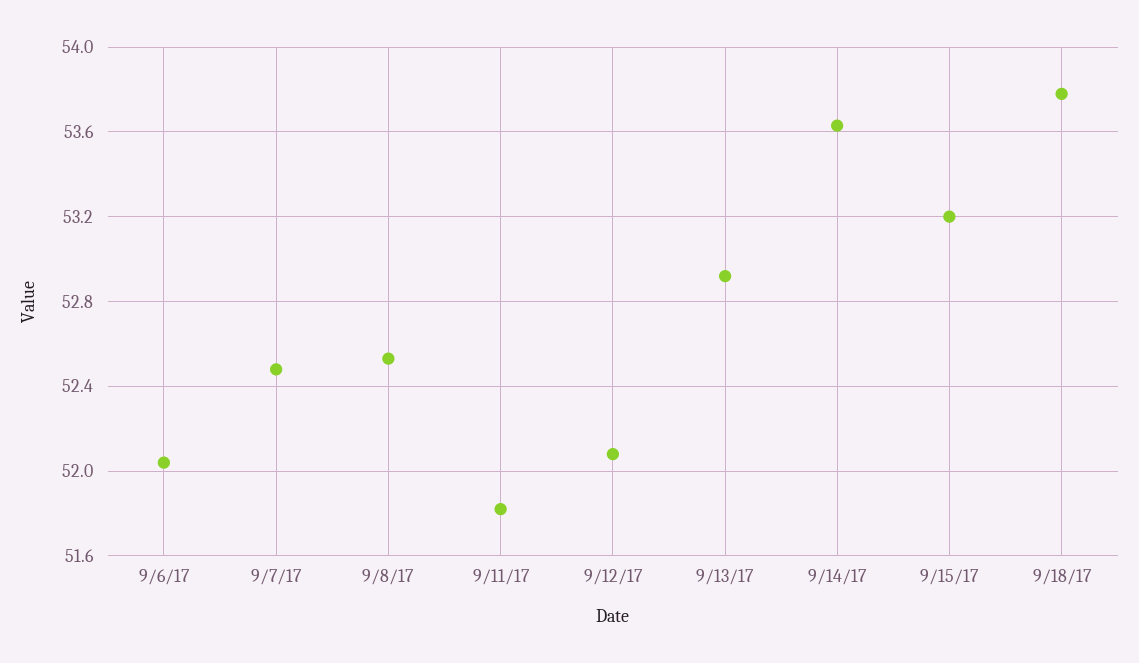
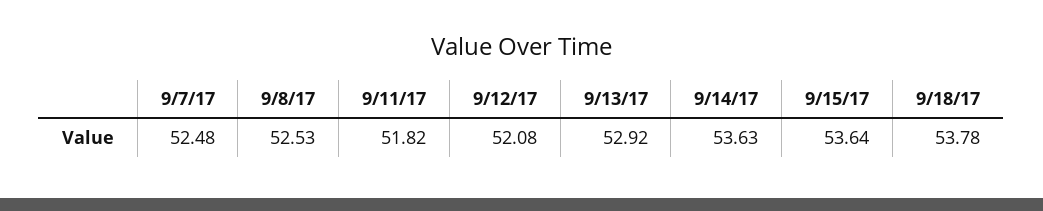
9/6/17: 52.05 -> none
9/15/17: 53.2 -> 53.64

